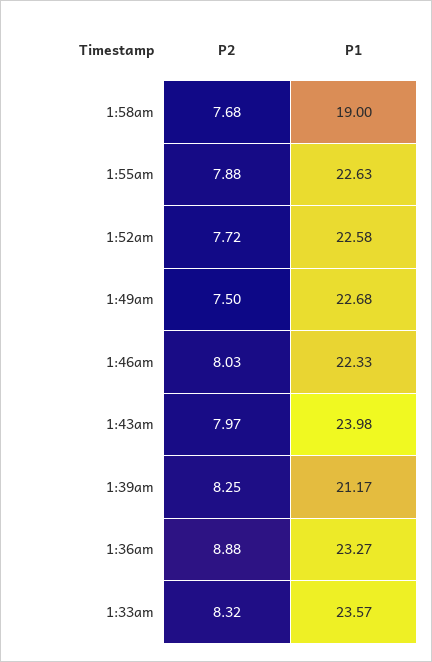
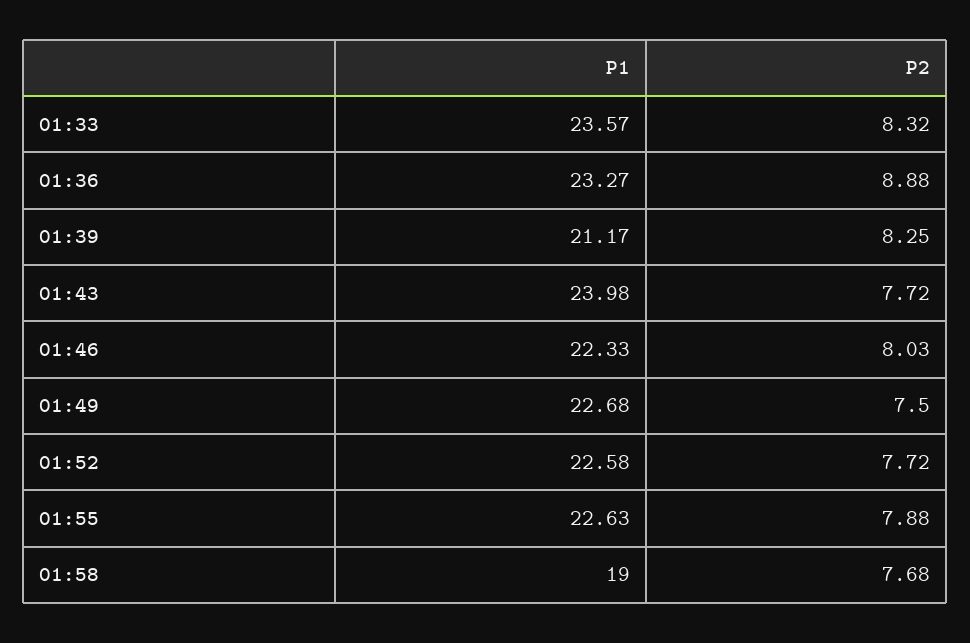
P2, 1:43am: 7.97 -> 7.72

